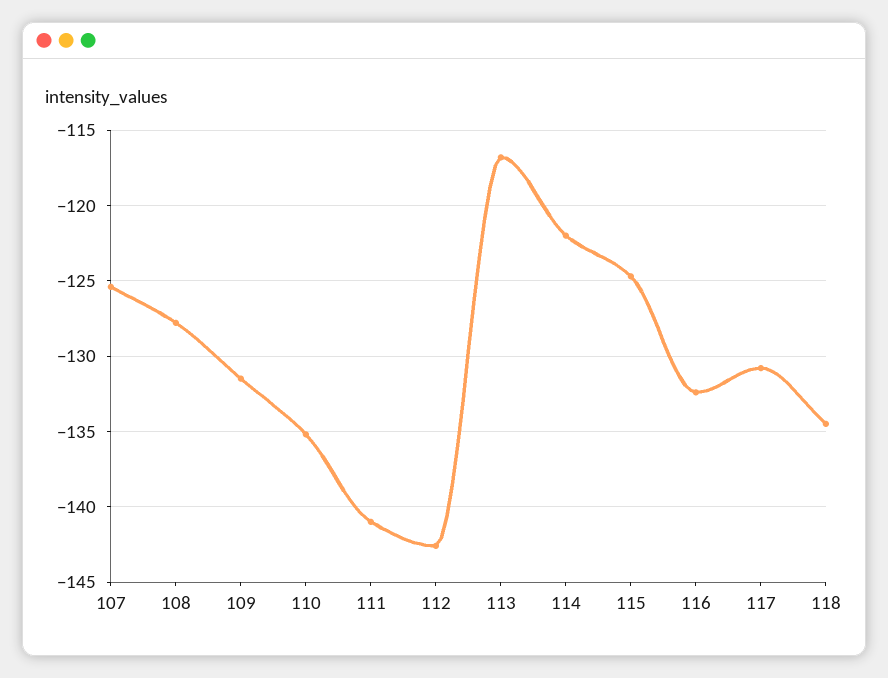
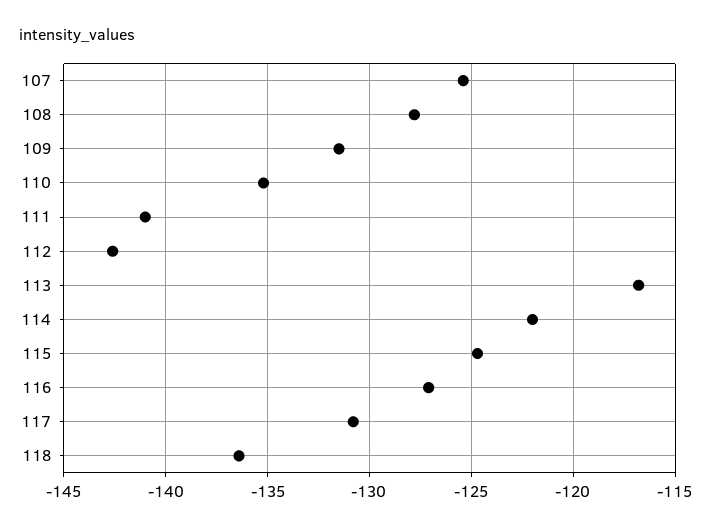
116: -132.5 -> -127
118: -134.5 -> -136.5

